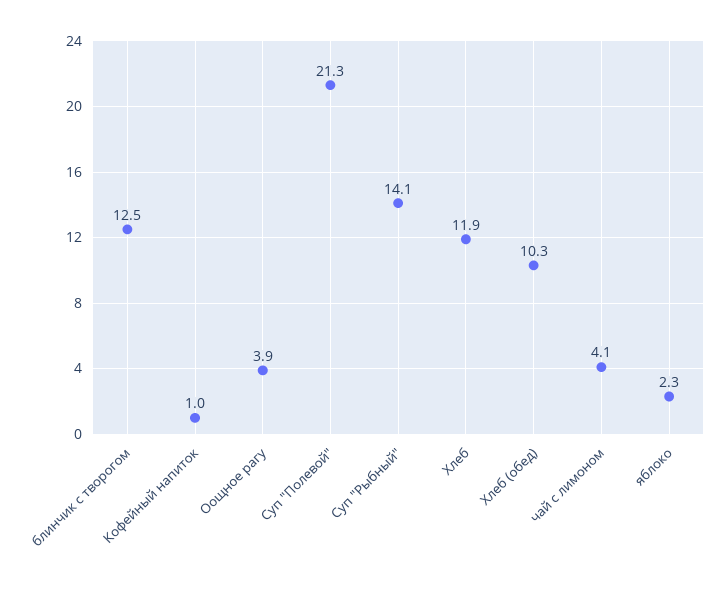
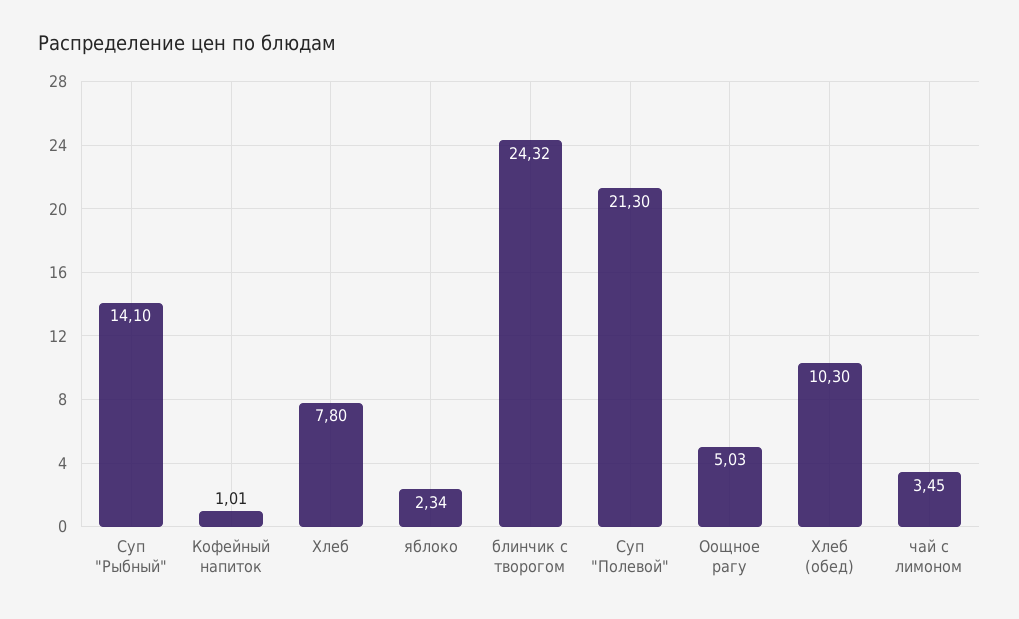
блинчик с творогом: 12.5 -> 24.32
Оощное рагу: 3.9 -> 5.03
Хлеб: 11.9 -> 7.8
чай с лимоном: 4.1 -> 3.45

